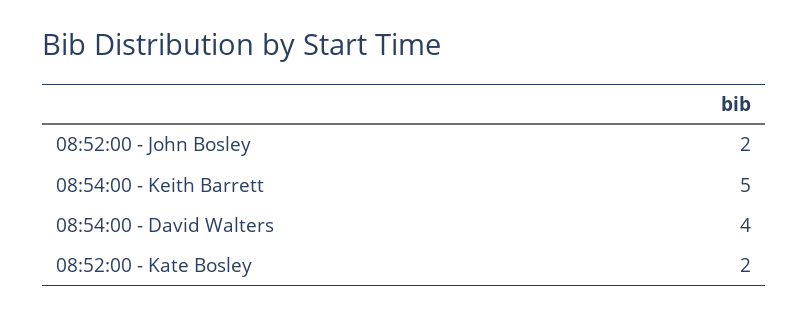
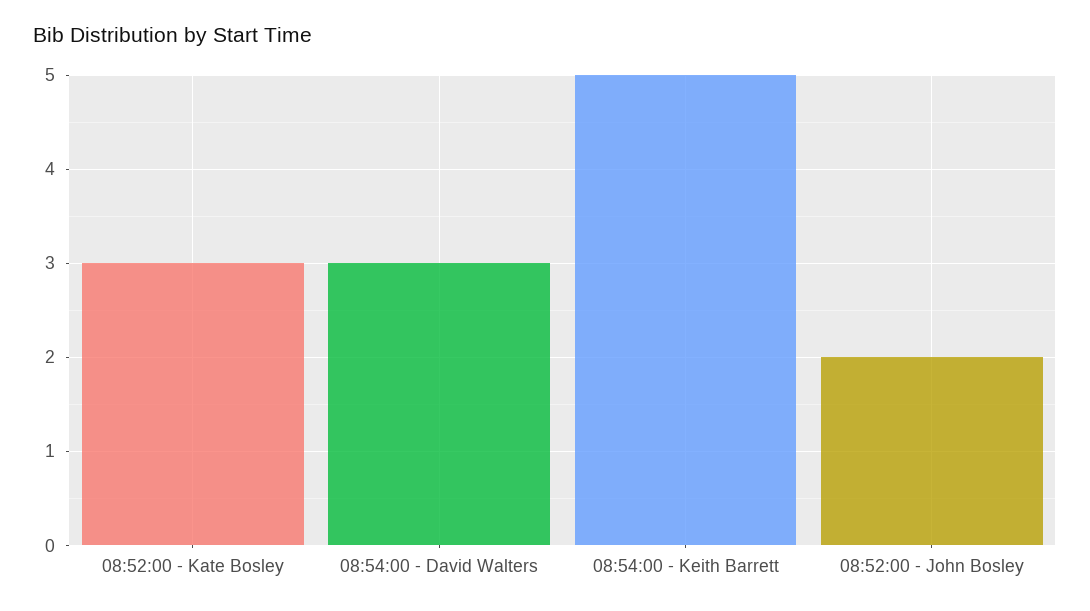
08:54:00 - David Walters: 4 -> 3
08:52:00 - Kate Bosley: 2 -> 3

